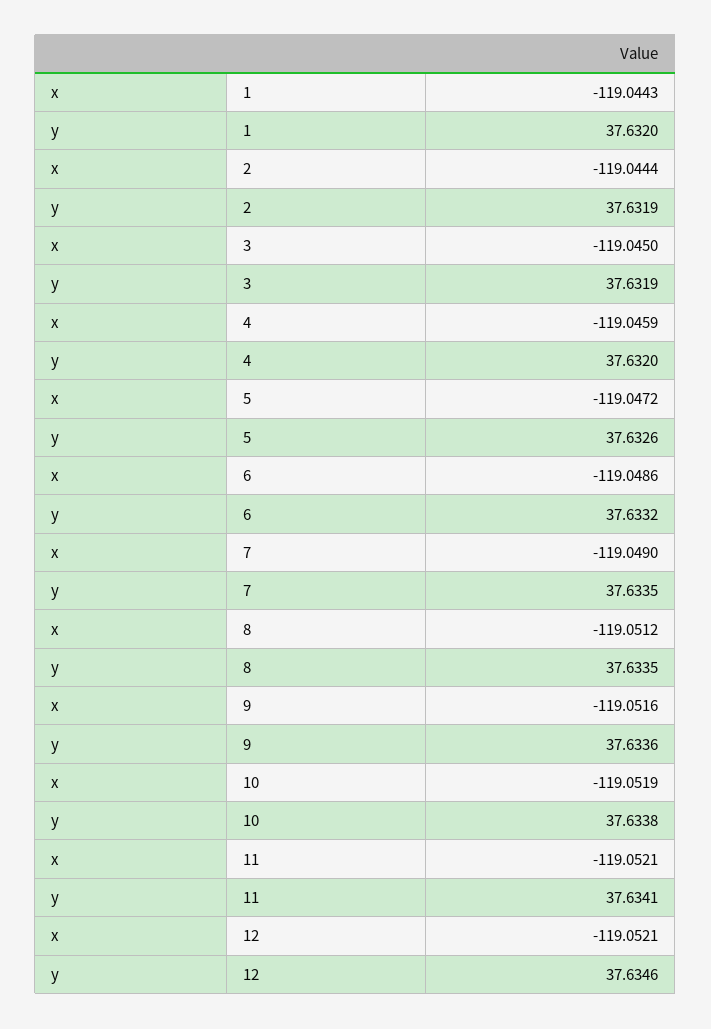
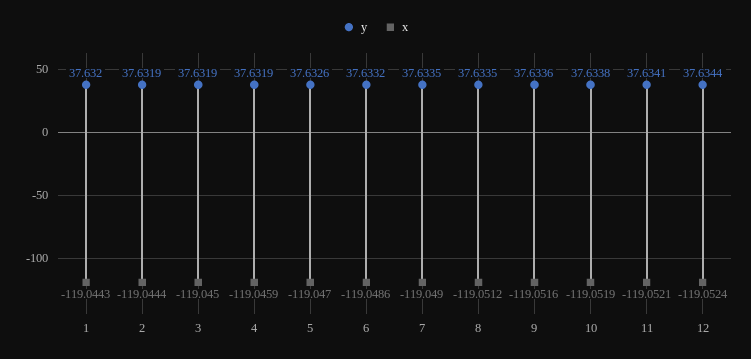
y, 4: 37.632 -> 37.6319
x, 5: -119.0472 -> -119.047
x, 12: -119.0521 -> -119.0524
y, 12: 37.6346 -> 37.6344

